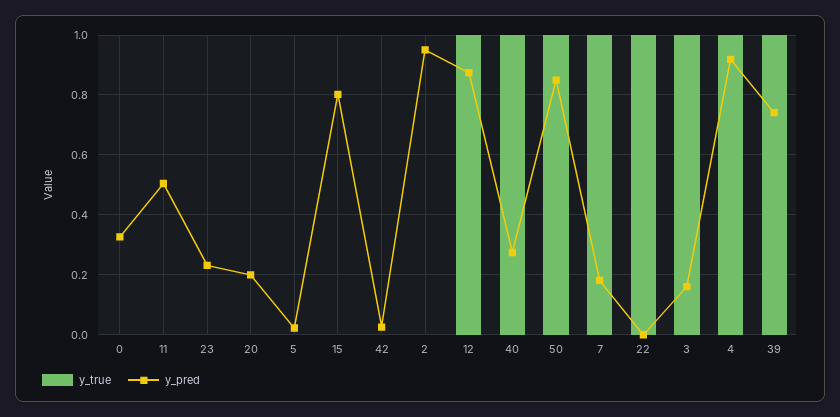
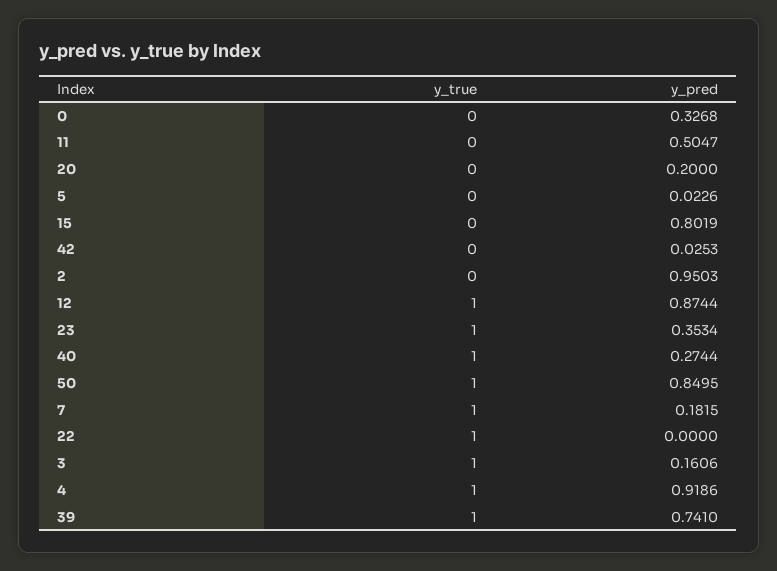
y_true, 23: 0 -> 1
y_pred, 23: 0.225 -> 0.3534

